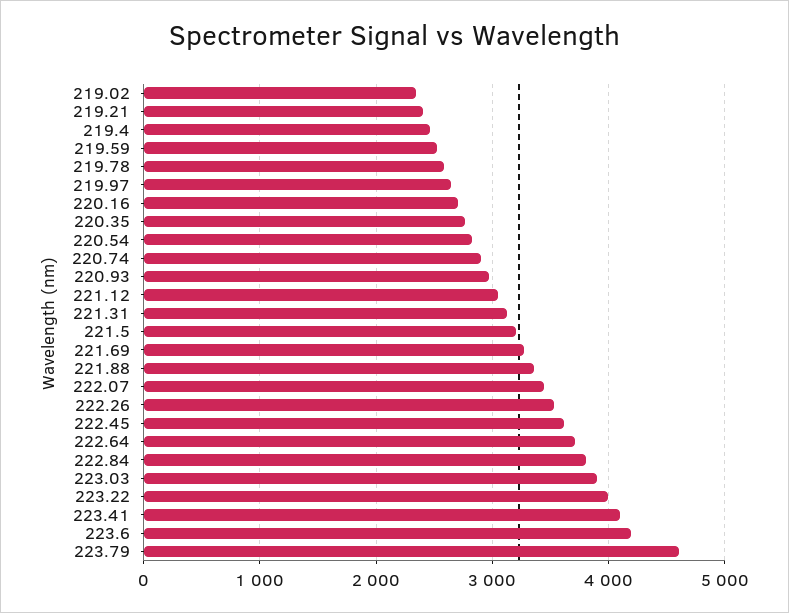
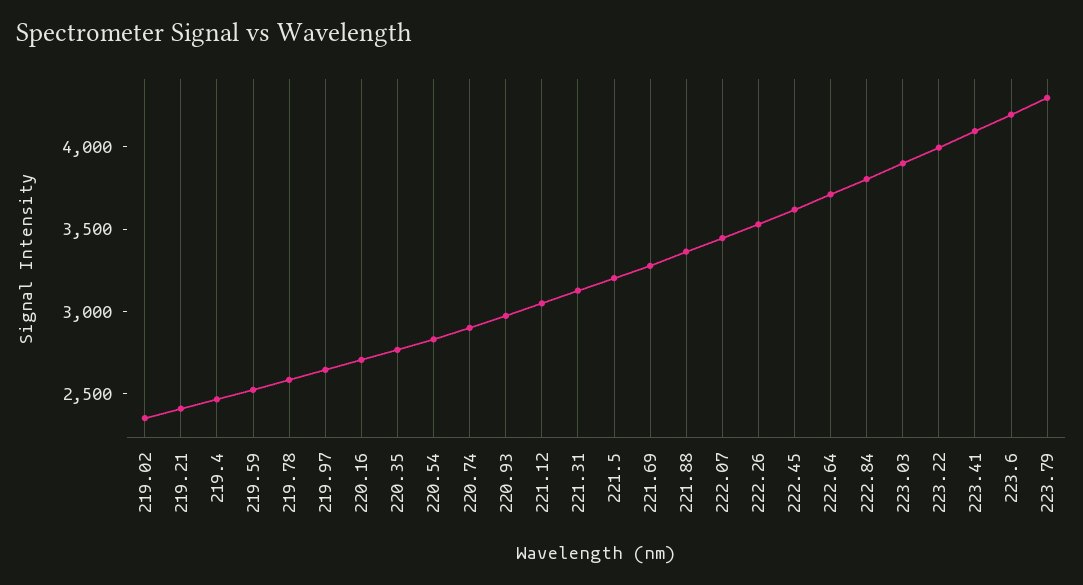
223.79: 4600 -> 4300

